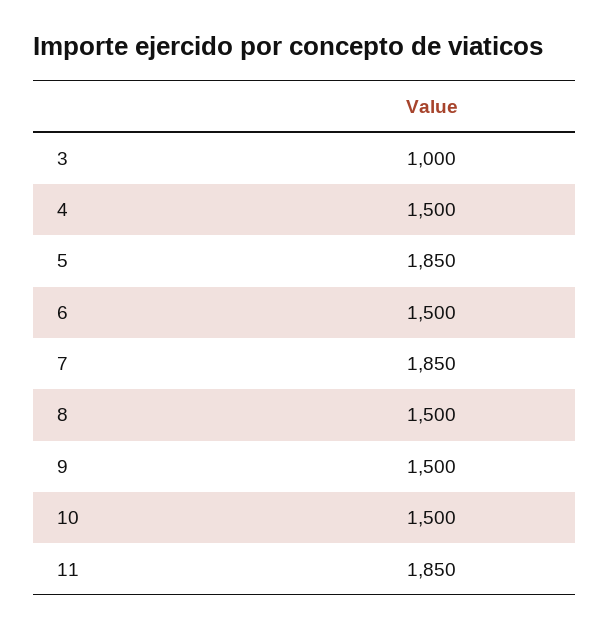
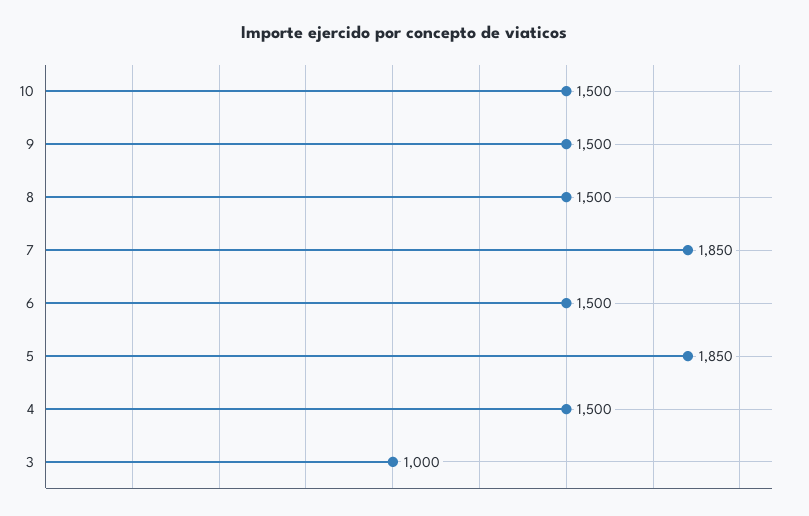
11: 1850 -> none

